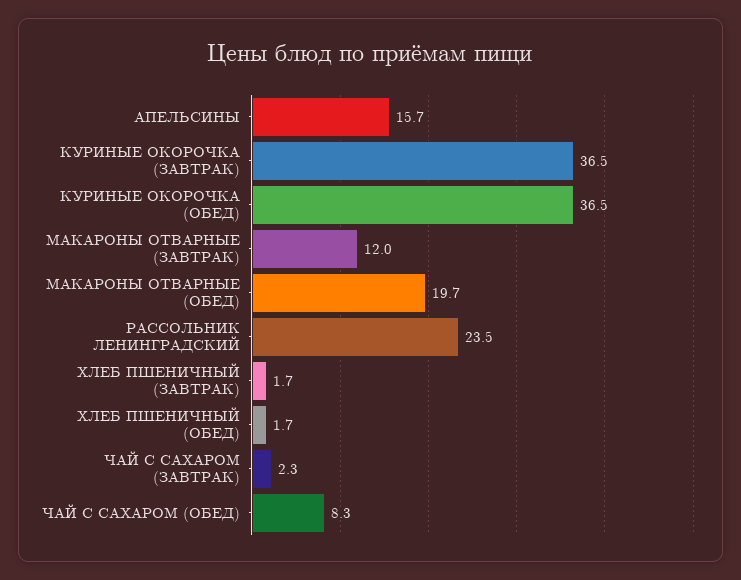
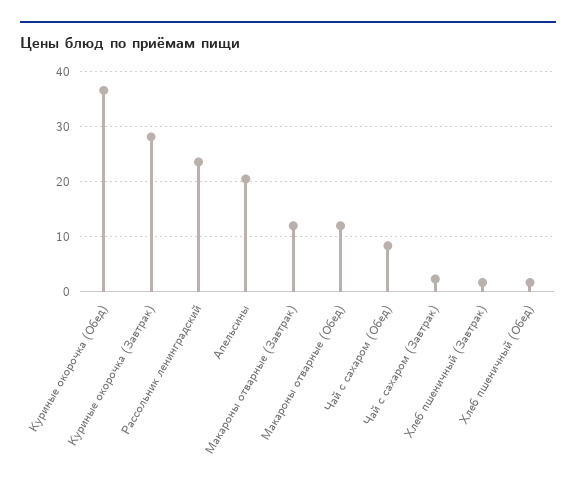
АПЕЛЬСИНЫ: 15.7 -> 20
КУРИНЫЕ ОКОРОЧКА (ЗАВТРАК): 36.5 -> 28
МАКАРОНЫ ОТВАРНЫЕ (ОБЕД): 19.7 -> 12

